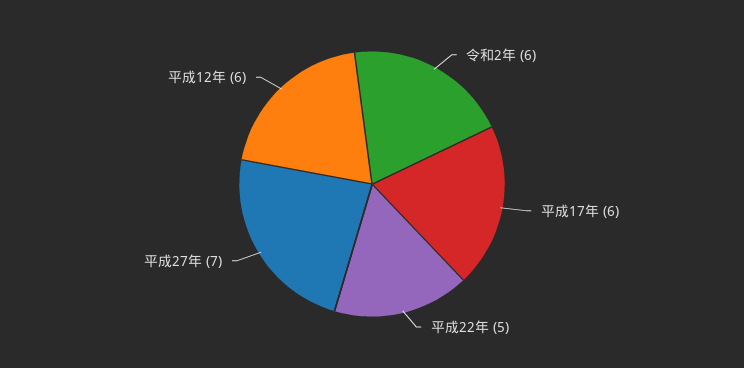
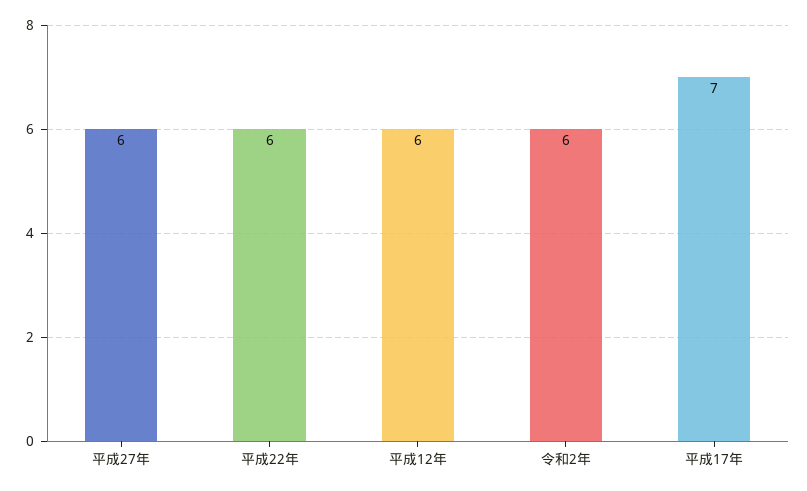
平成17年: 6 -> 7
平成22年: 5 -> 6
平成27年: 7 -> 6

